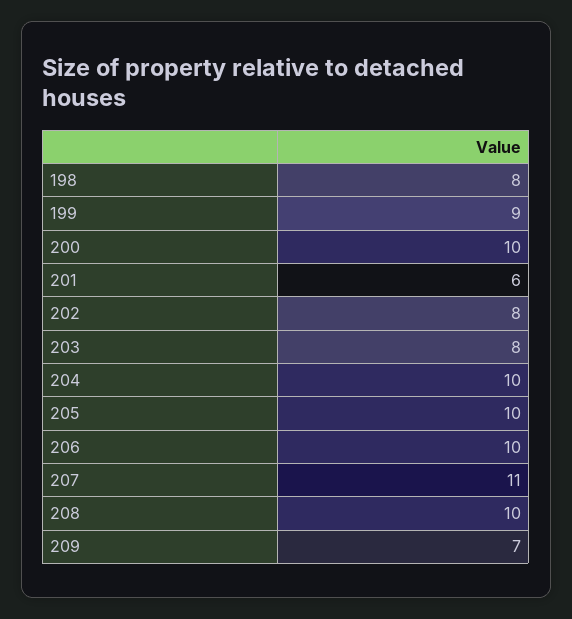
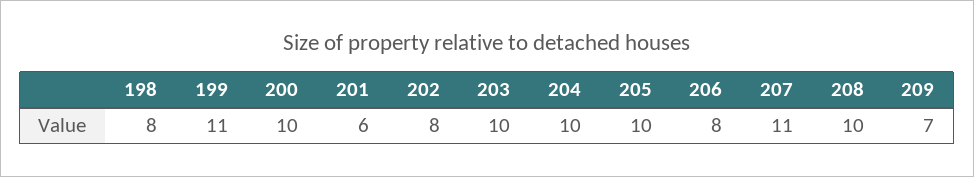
199: 9 -> 11
203: 8 -> 10
206: 10 -> 8

